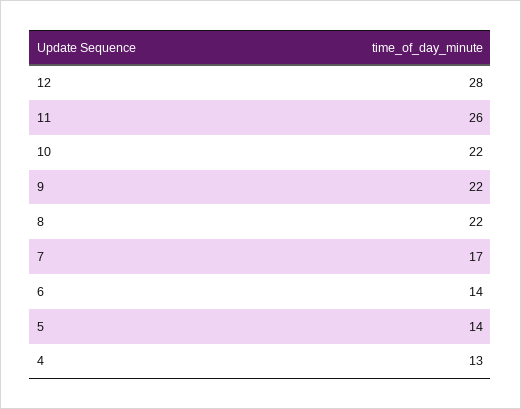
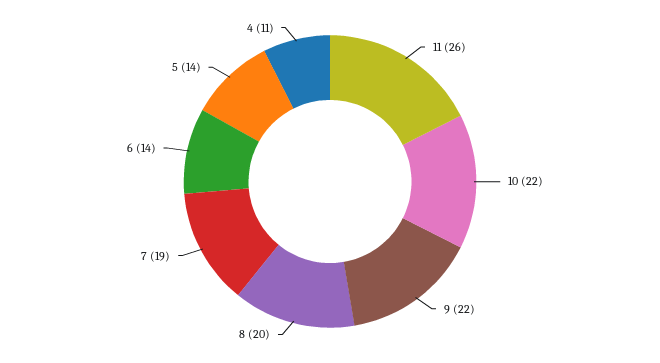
12: 28 -> none
8: 22 -> 20
7: 17 -> 19
4: 13 -> 11

